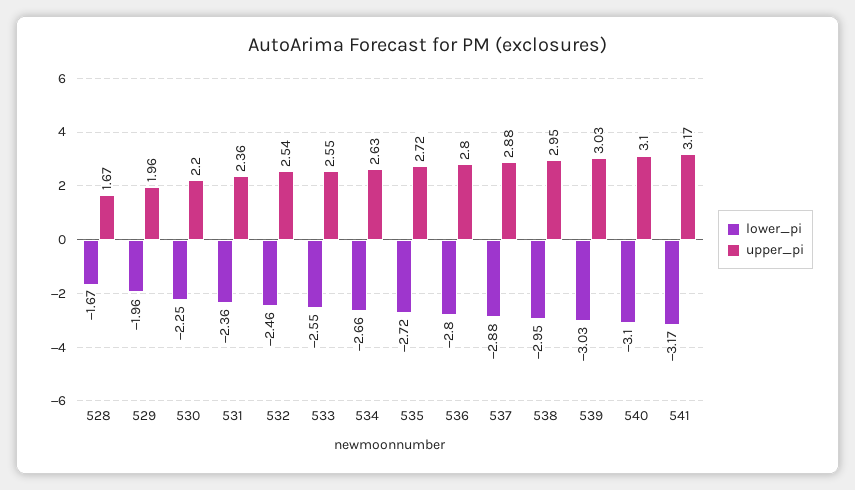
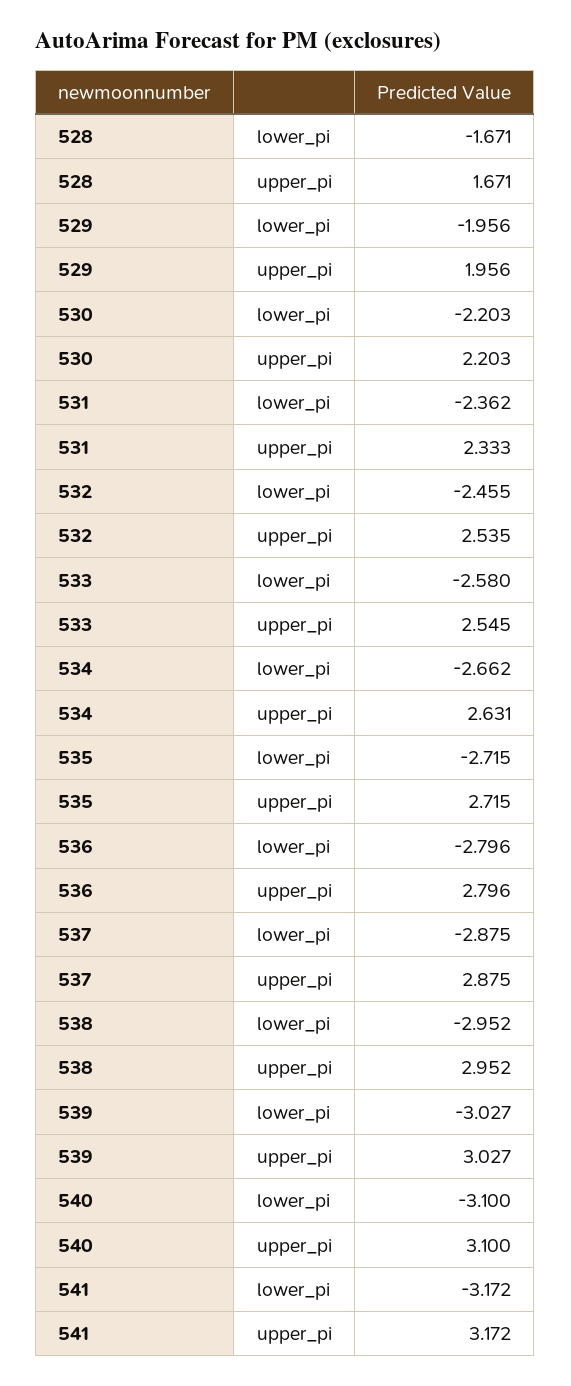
lower_pi, 530: -2.25 -> -2.203
upper_pi, 531: 2.36 -> 2.333
lower_pi, 533: -2.55 -> -2.58

